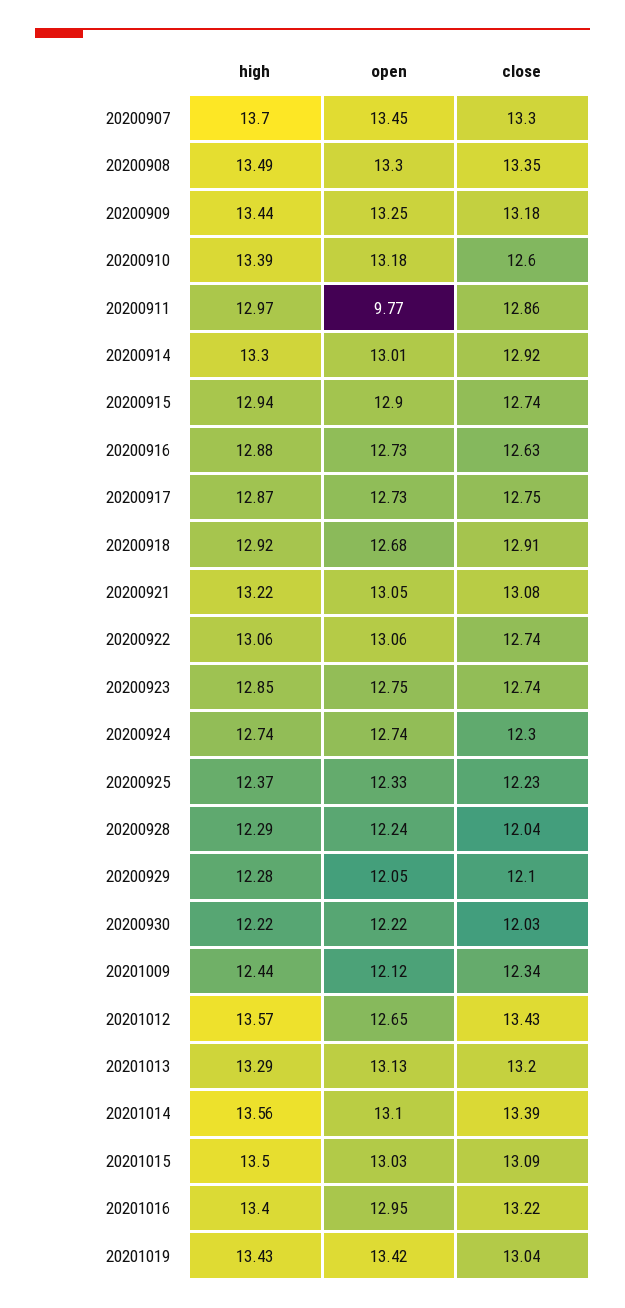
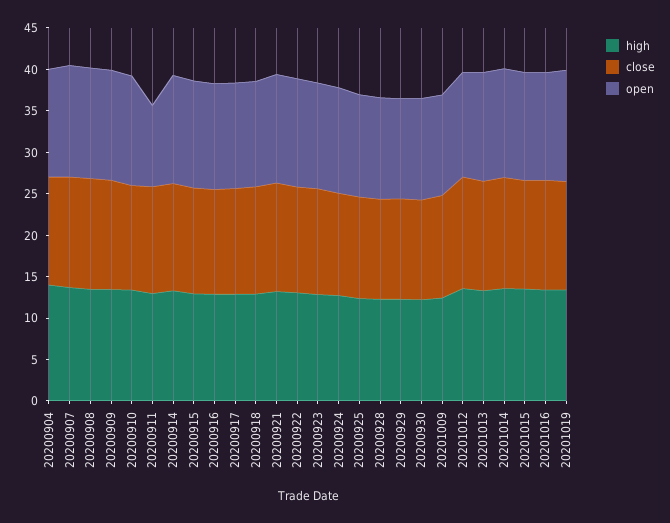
high, 20200904: none -> 14
close, 20200904: none -> 13
open, 20200904: none -> 13

